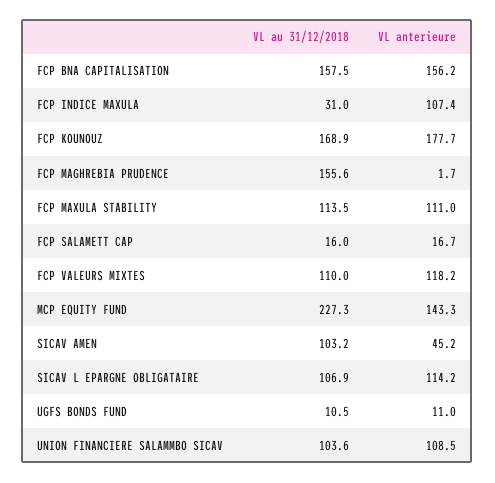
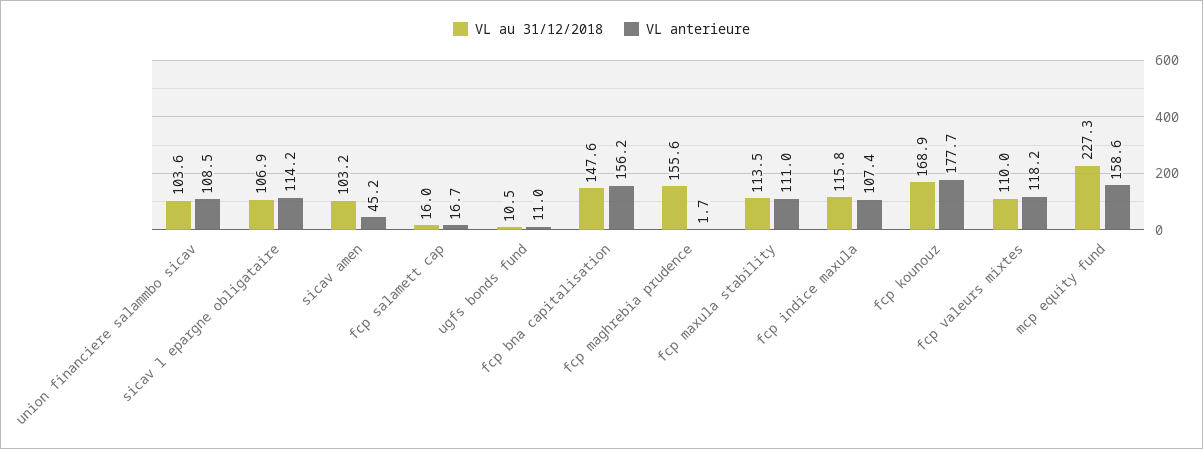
VL au 31/12/2018, FCP BNA CAPITALISATION: 157.5 -> 147.6
VL au 31/12/2018, FCP INDICE MAXULA: 31 -> 115.8
VL anterieure, MCP EQUITY FUND: 143.3 -> 158.6

